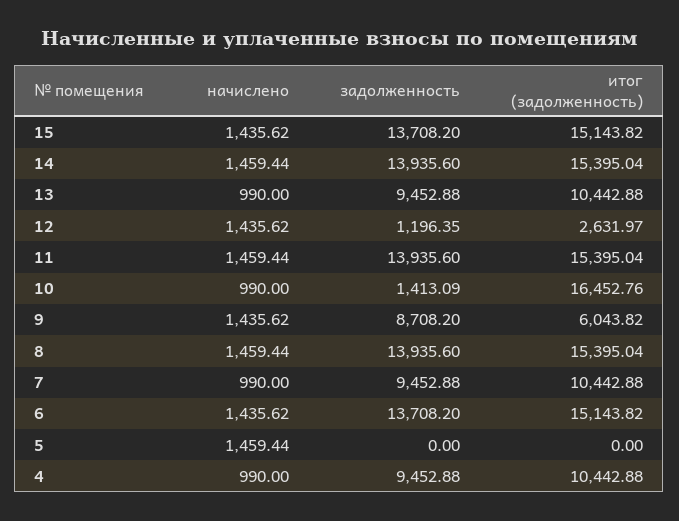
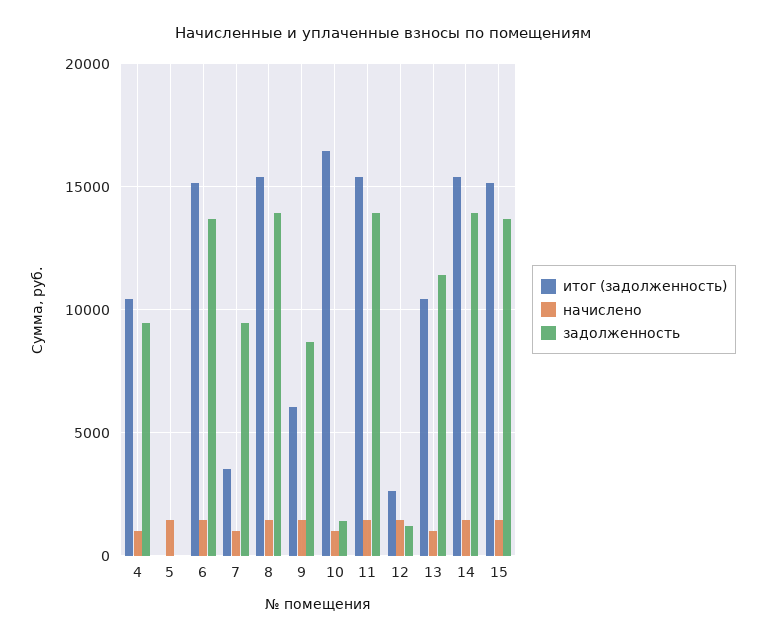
задолженность, 13: 9452.88 -> 11500
итог (задолженность), 7: 10442.88 -> 3500

